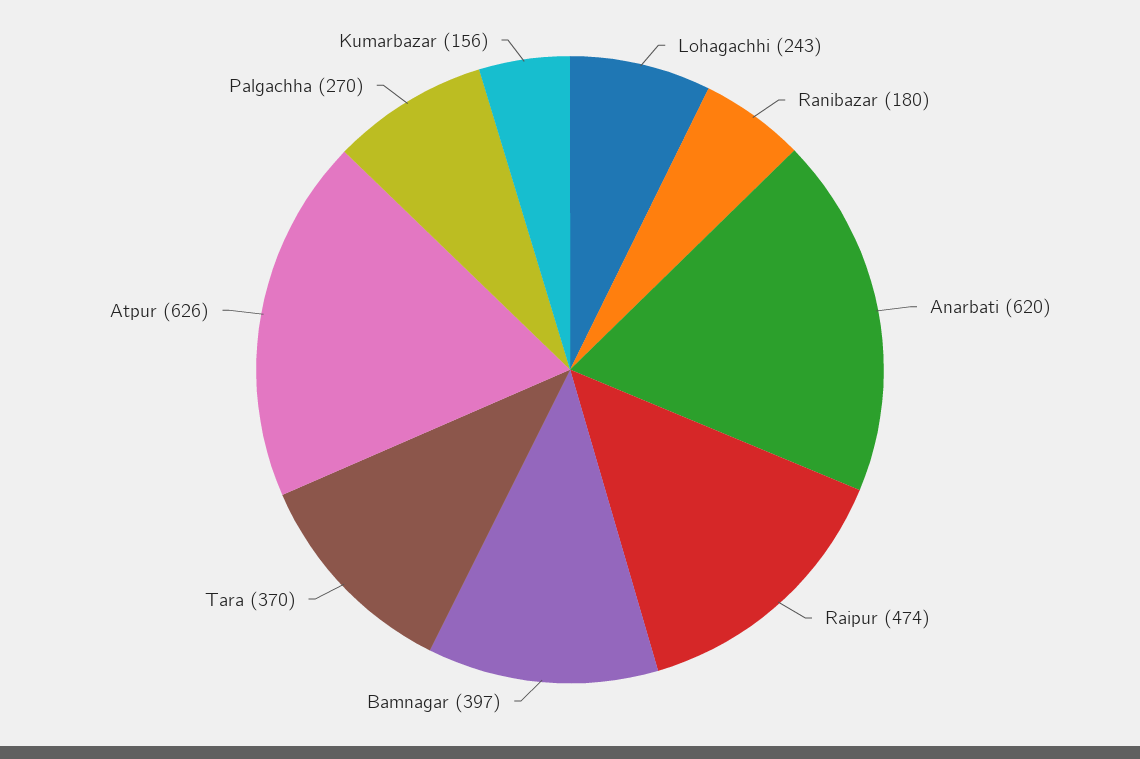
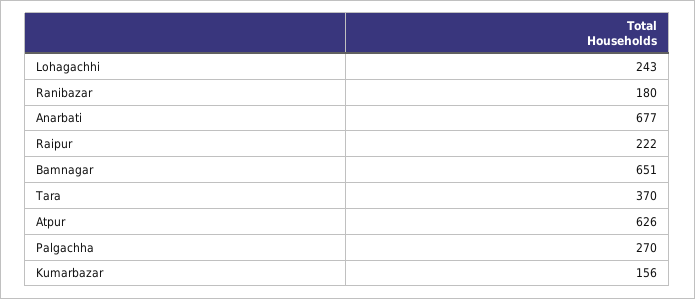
Anarbati: 620 -> 677
Raipur: 474 -> 222
Bamnagar: 397 -> 651

